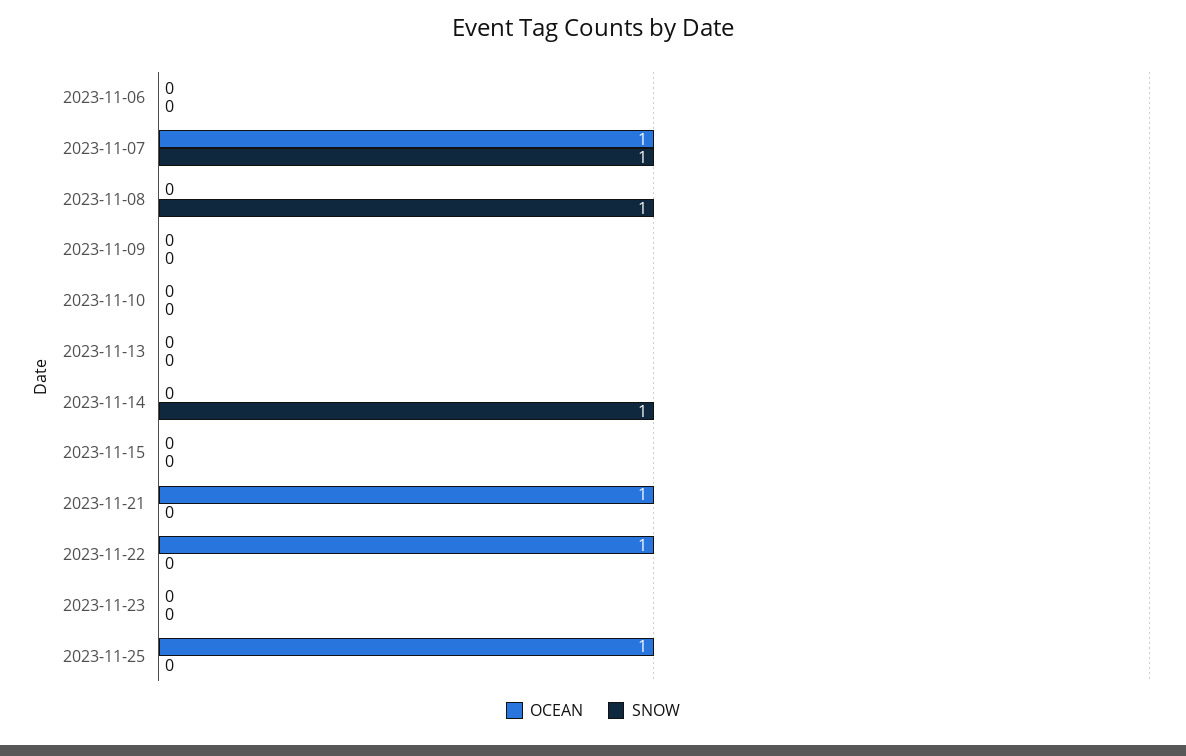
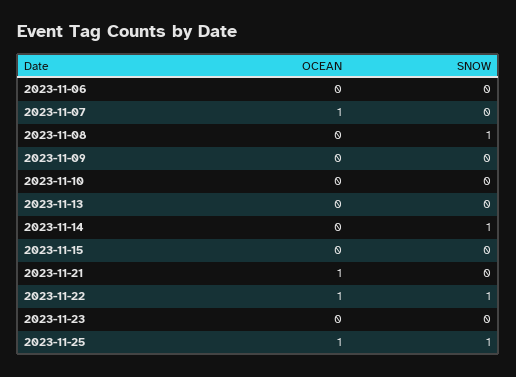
SNOW, 2023-11-07: 1 -> 0
SNOW, 2023-11-22: 0 -> 1
SNOW, 2023-11-25: 0 -> 1

